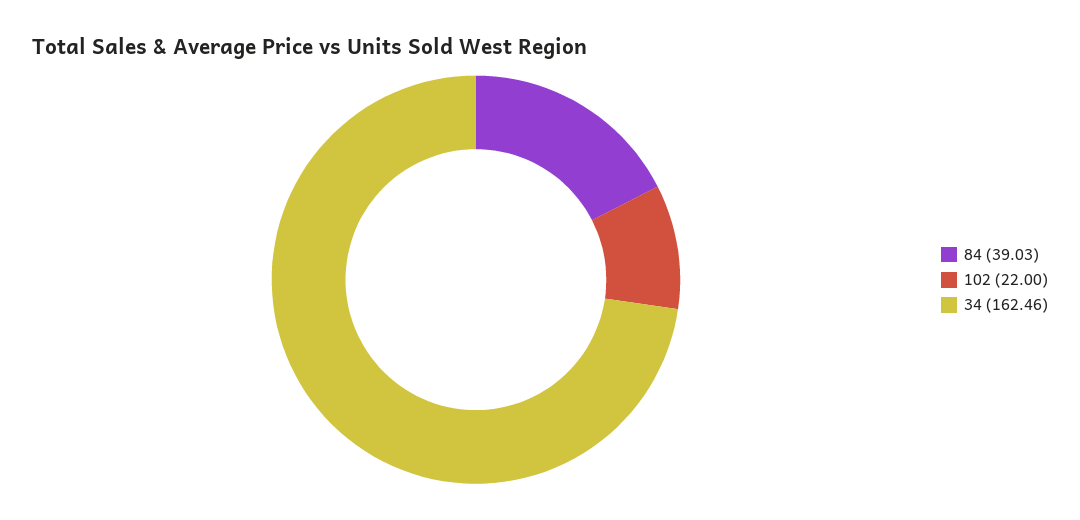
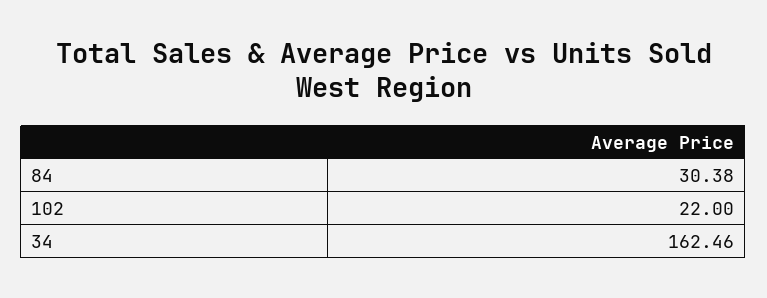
84: 39.03 -> 30.38

